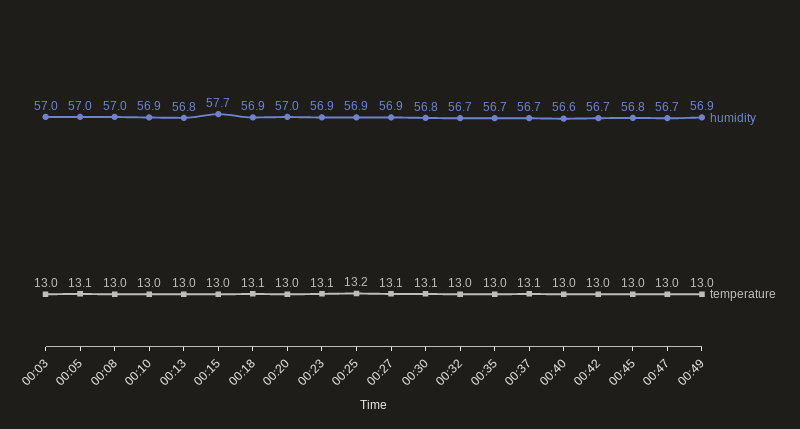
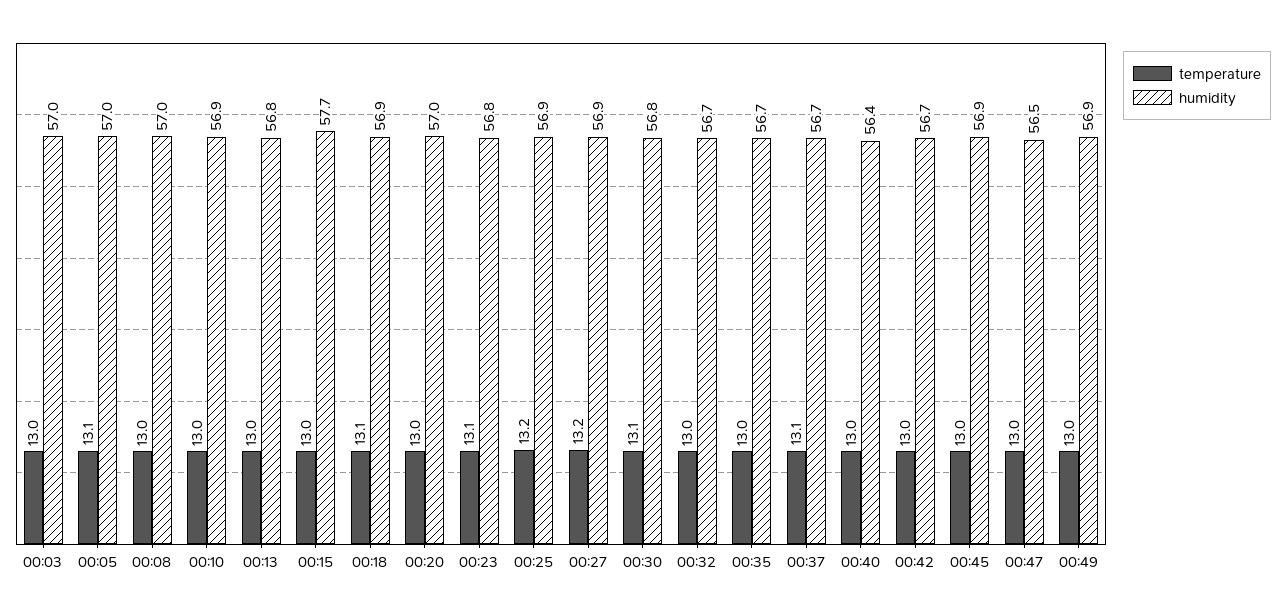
humidity, 00:23: 56.9 -> 56.8
temperature, 00:27: 13.1 -> 13.2
humidity, 00:40: 56.6 -> 56.4
humidity, 00:45: 56.8 -> 56.9
humidity, 00:47: 56.7 -> 56.5

